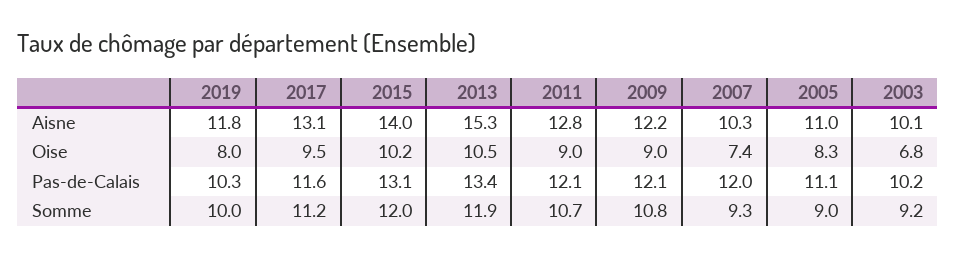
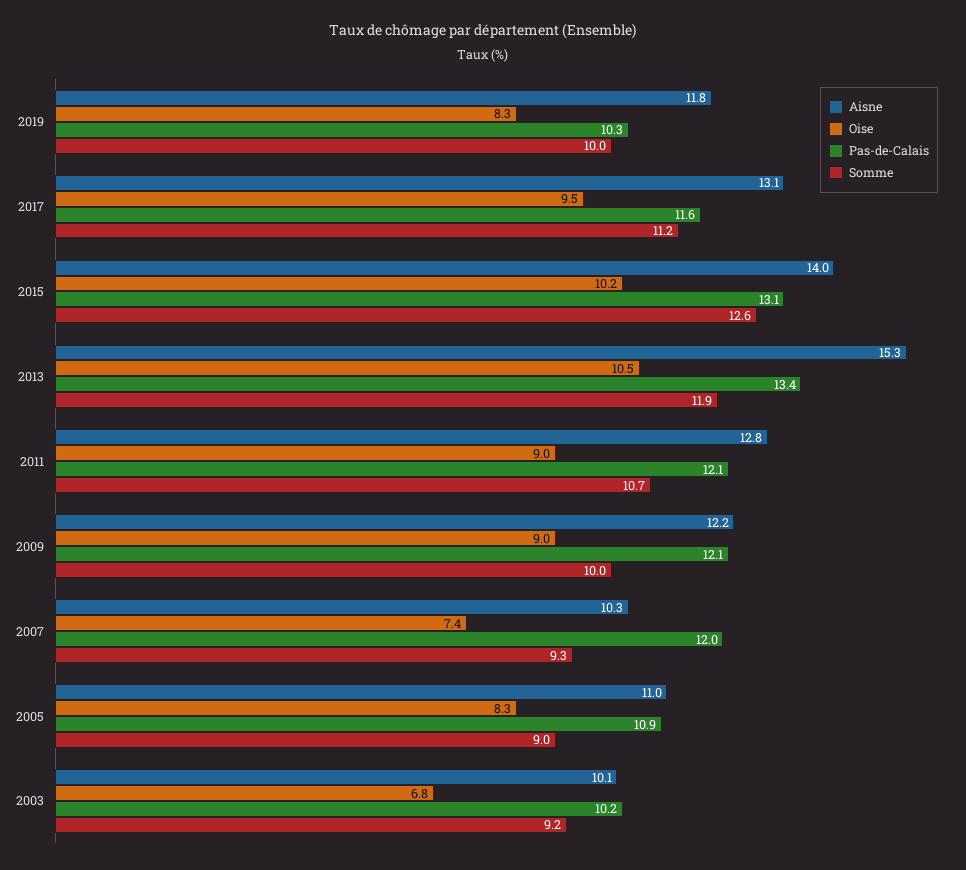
Oise, 2019: 8 -> 8.3
Pas-de-Calais, 2005: 11.1 -> 10.9
Somme, 2015: 12 -> 12.6
Somme, 2009: 10.8 -> 10

